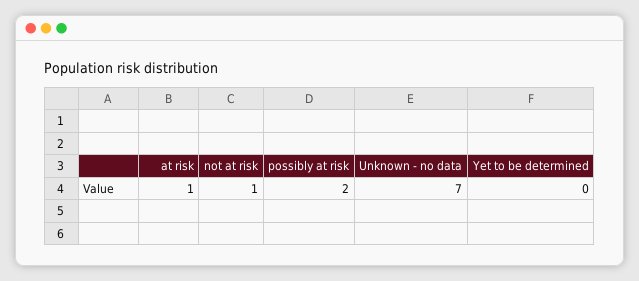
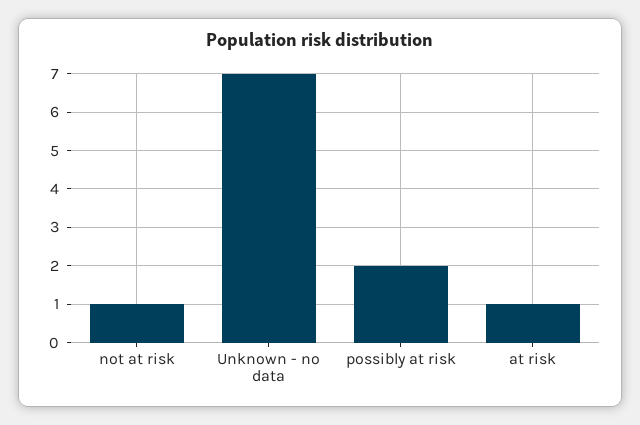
Yet to be determined: 0 -> none

